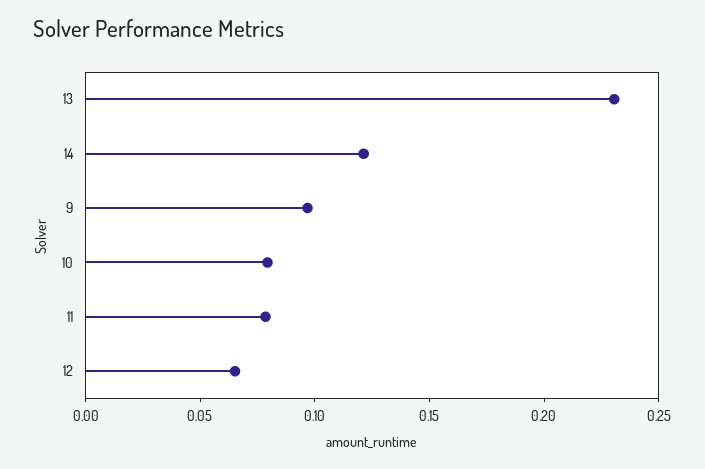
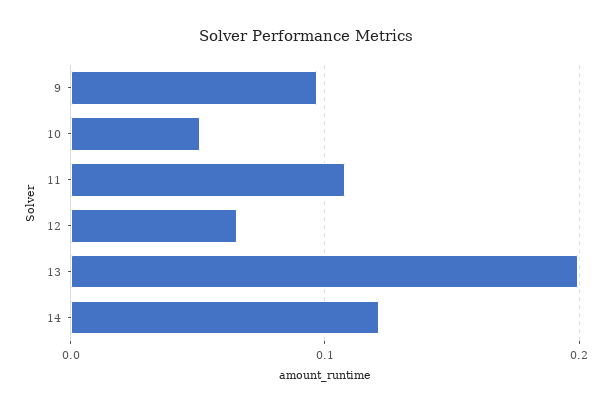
13: 0.23 -> 0.2
10: 0.08 -> 0.05
11: 0.08 -> 0.11

